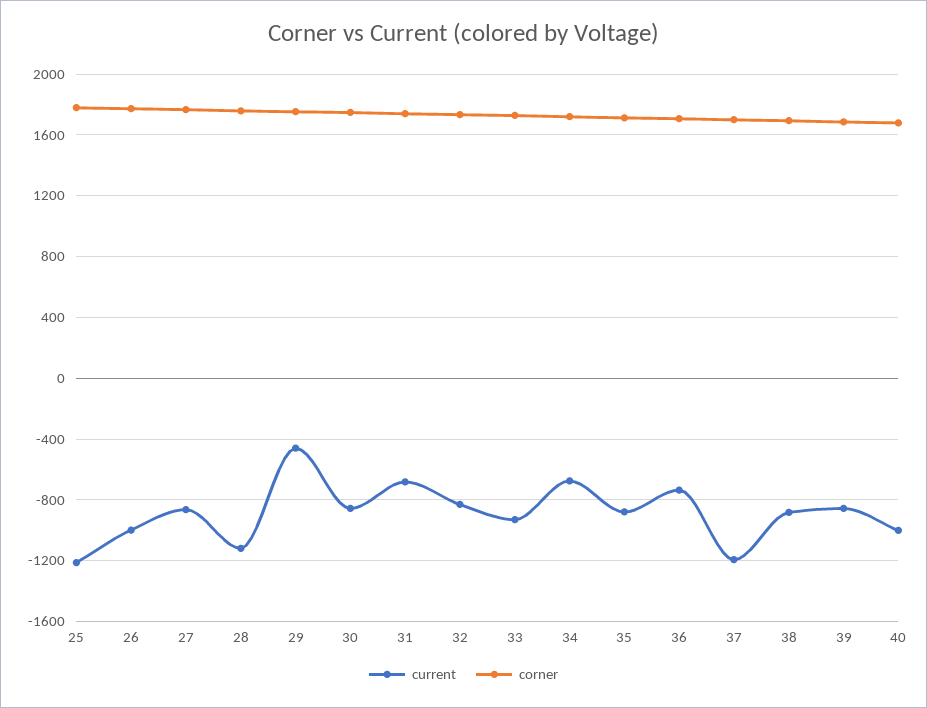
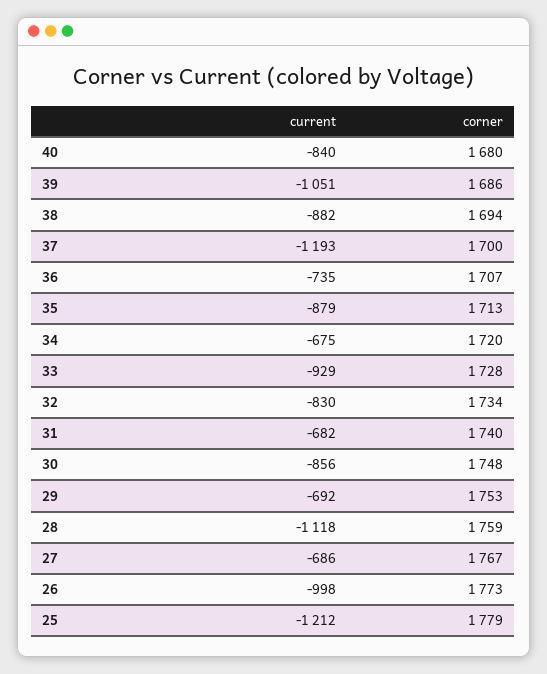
current, 27: -850 -> -686
current, 29: -450 -> -692
current, 39: -850 -> -1051
current, 40: -1000 -> -840

